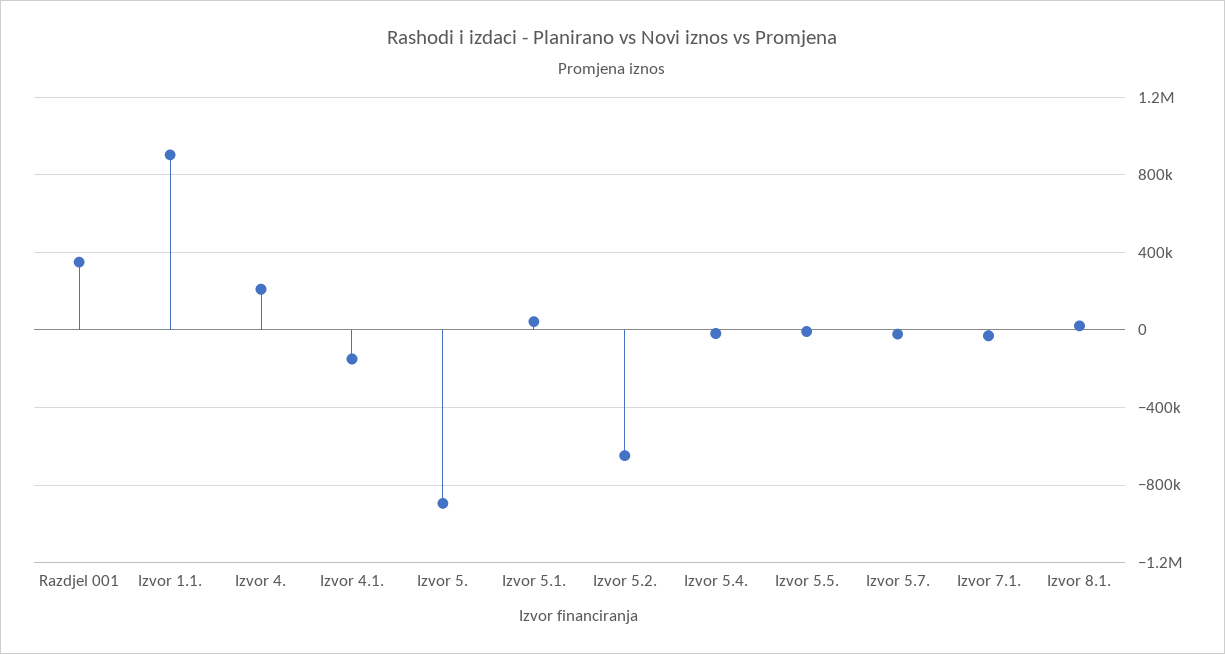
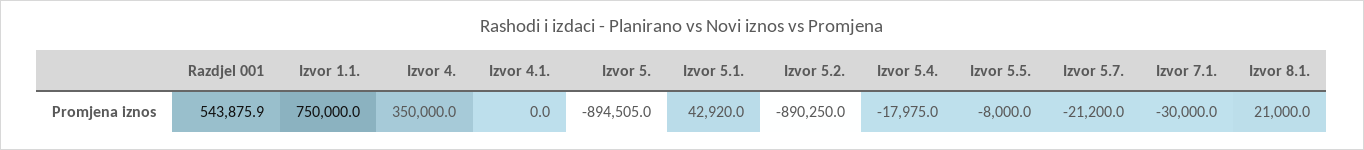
Razdjel 001: 350000 -> 543875.9
Izvor 1.1.: 900000 -> 750000
Izvor 4.: 200000 -> 350000
Izvor 4.1.: -150000 -> 0
Izvor 5.2.: -650000 -> -890250

